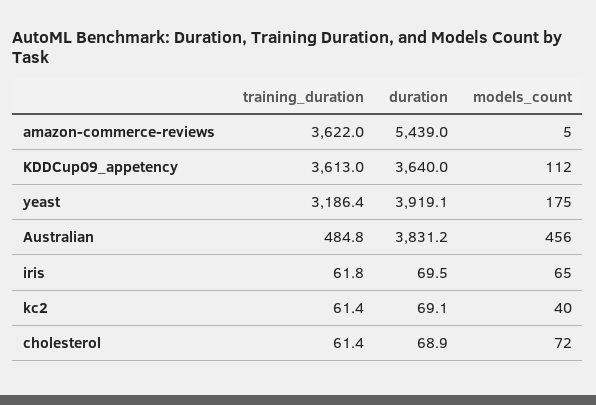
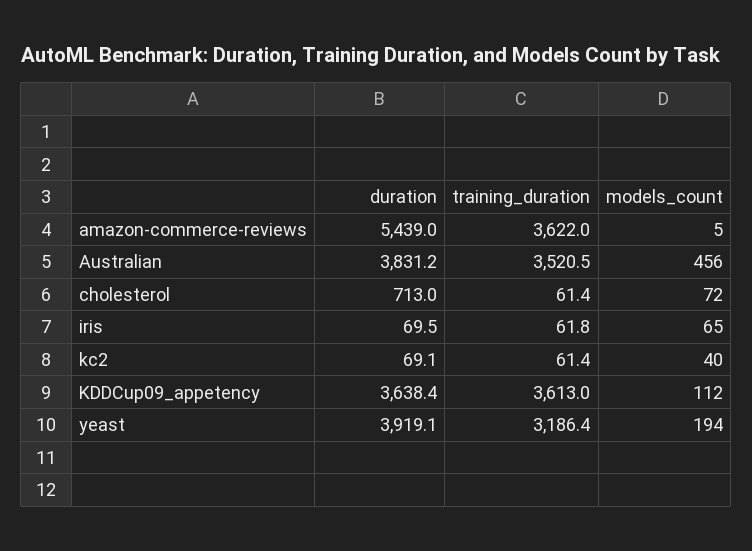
duration, KDDCup09_appetency: 3640 -> 3638.4
models_count, yeast: 175 -> 194
training_duration, Australian: 484.8 -> 3520.5
duration, cholesterol: 68.9 -> 713

